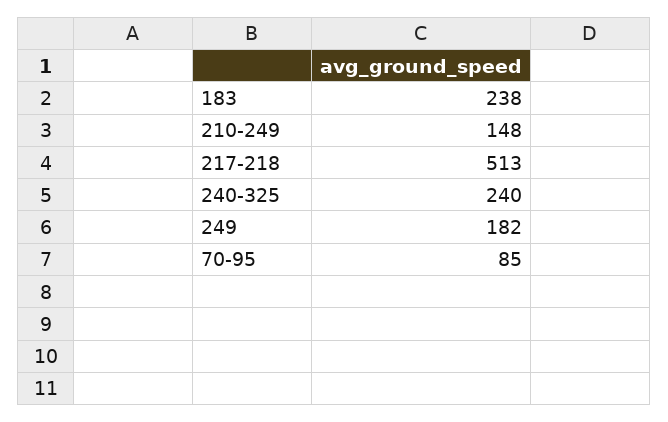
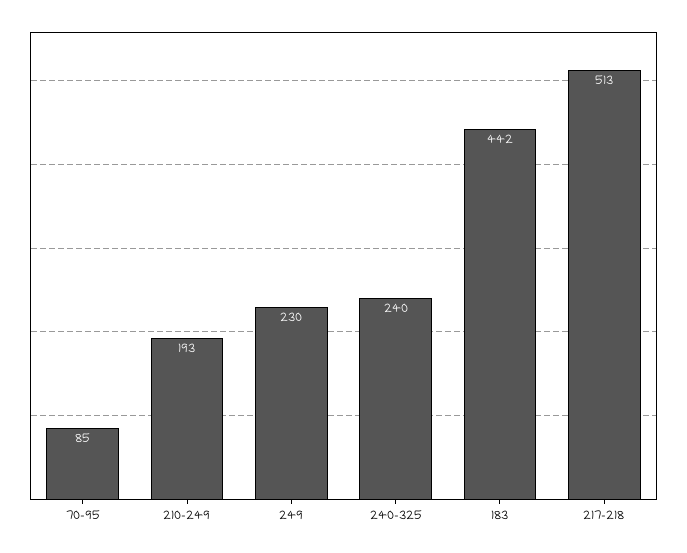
183: 238 -> 442
210-249: 148 -> 193
249: 182 -> 230

